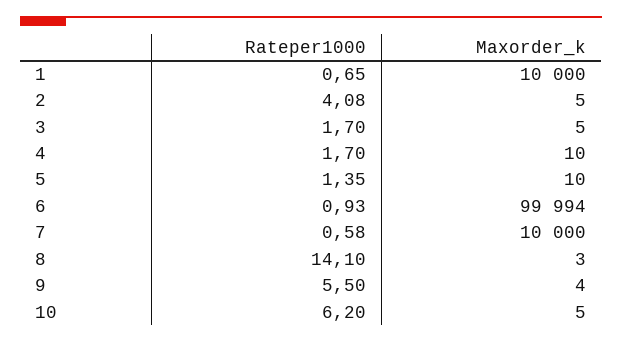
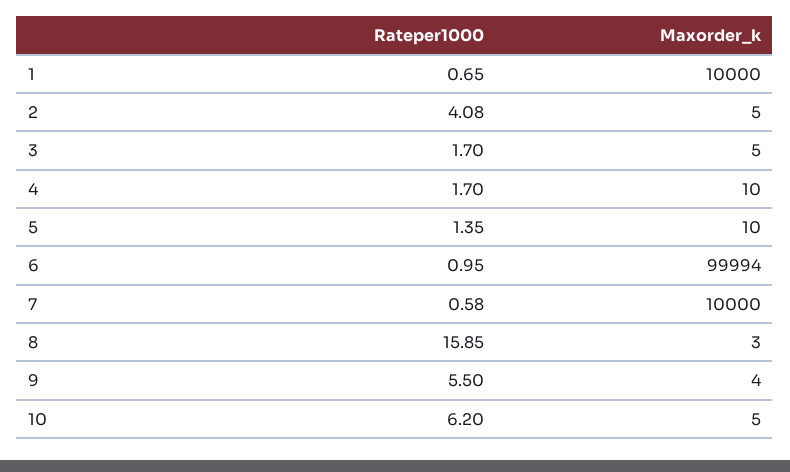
Rateper1000, 6: 0.93 -> 0.95
Rateper1000, 8: 14.1 -> 15.85

